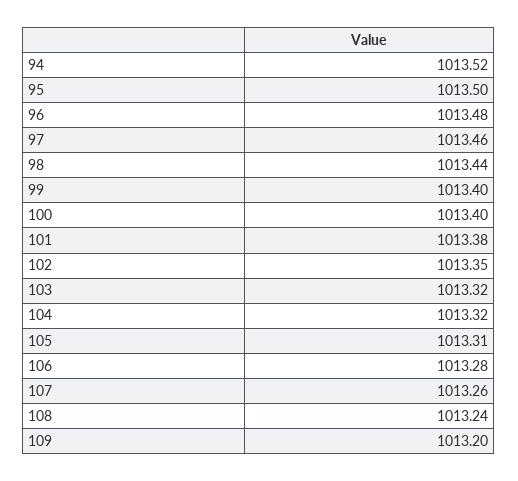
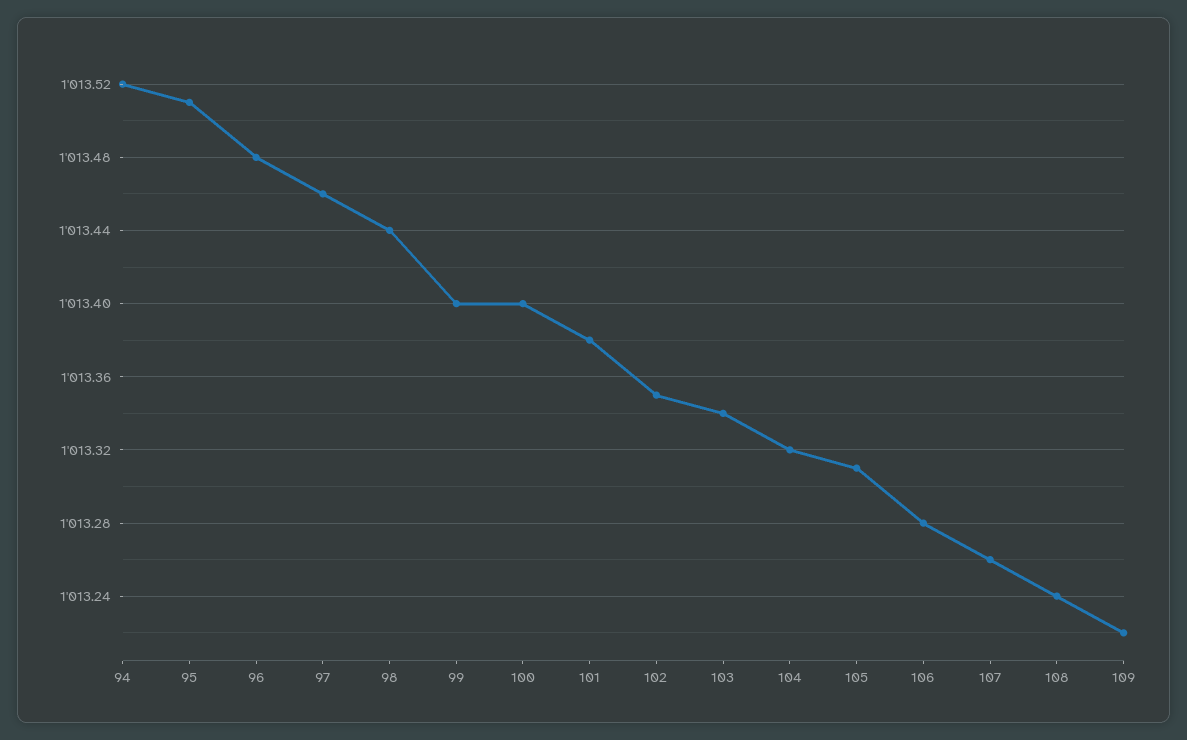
95: 1013.5 -> 1013.51
103: 1013.32 -> 1013.34
109: 1013.2 -> 1013.22

